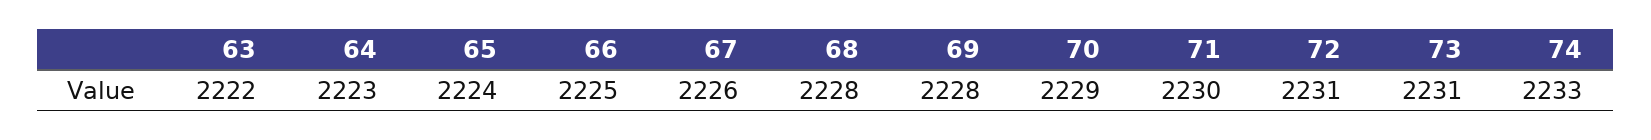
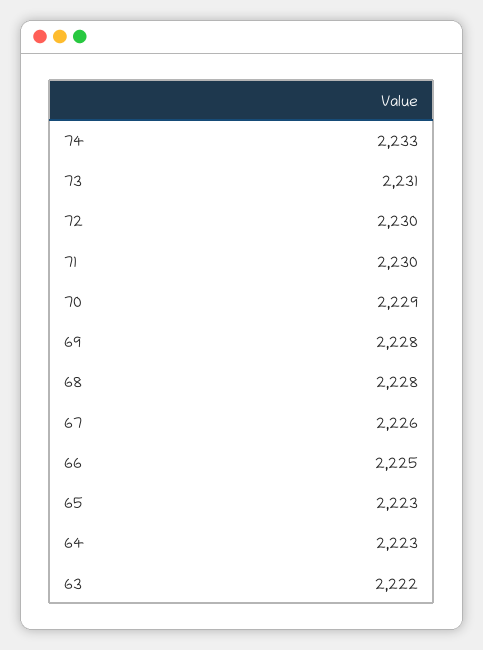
65: 2224 -> 2223
72: 2231 -> 2230

